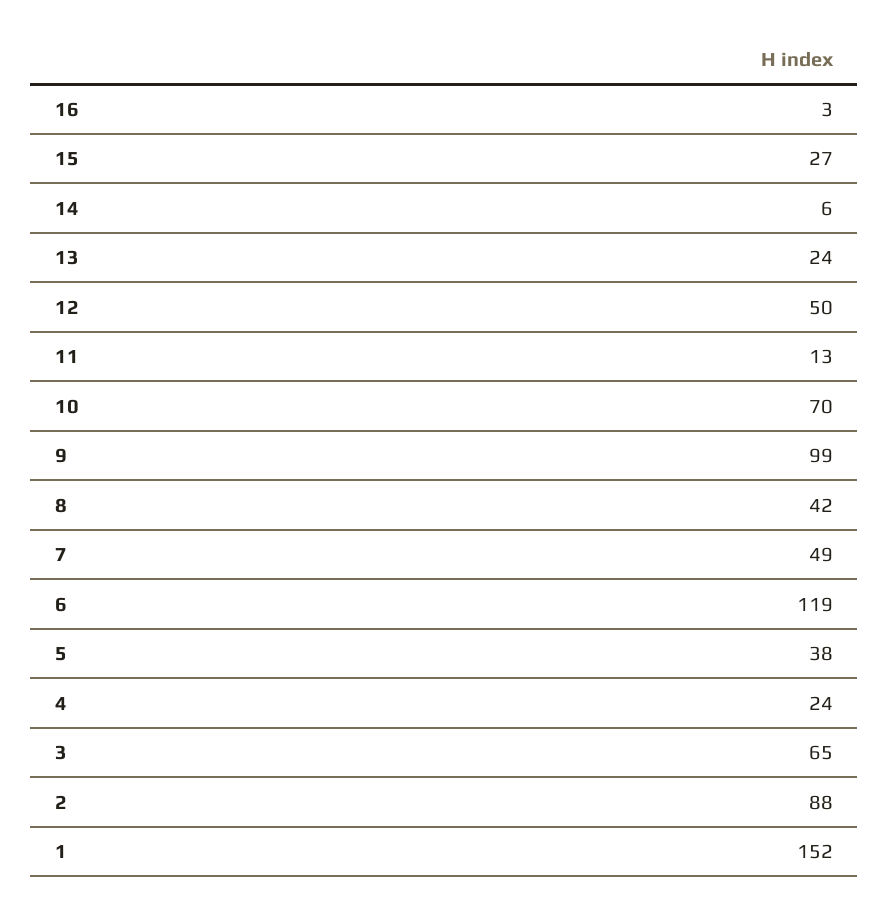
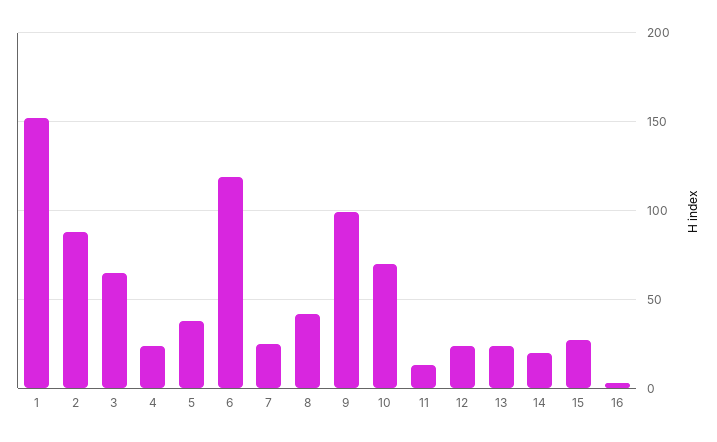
14: 6 -> 20
12: 50 -> 25
7: 49 -> 25

